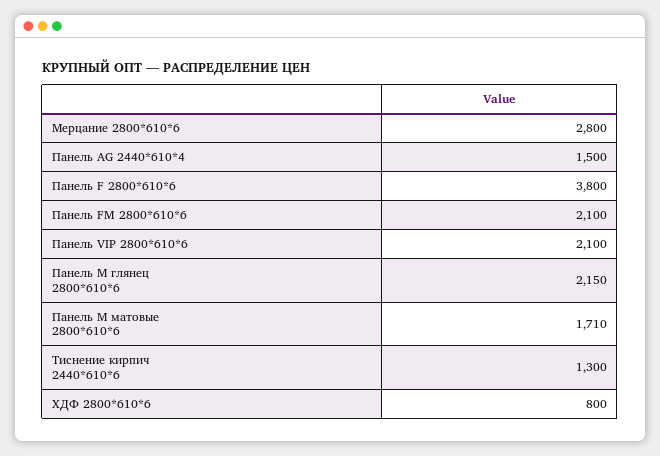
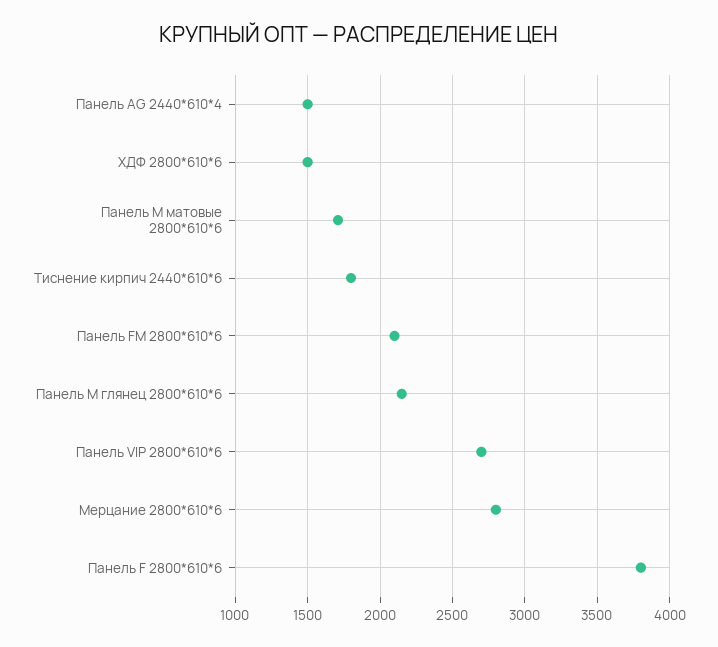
Панель VIP 2800*610*6: 2100 -> 2700
Тиснение кирпич 2440*610*6: 1300 -> 1800
ХДФ 2800*610*6: 800 -> 1500

